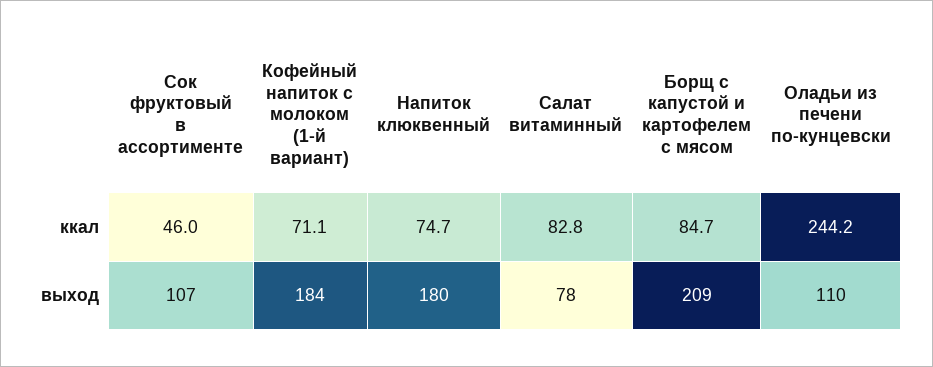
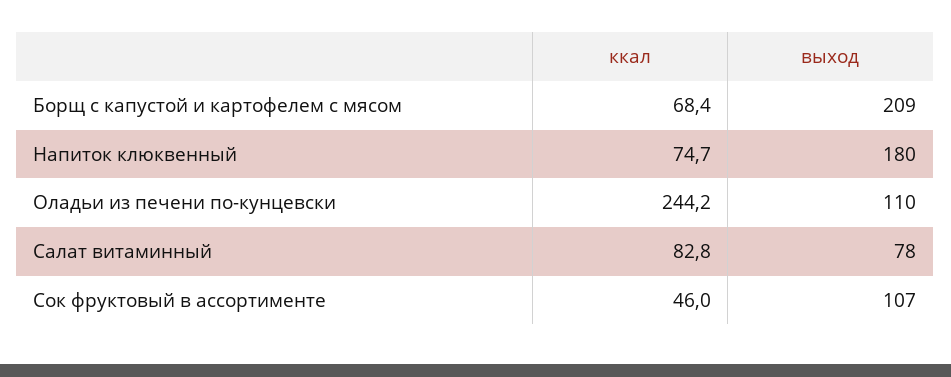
Кофейный напиток с молоком (1-й вариант), ккал: 71.1 -> none
Борщ с капустой и картофелем с мясом, ккал: 84.7 -> 68.4
Кофейный напиток с молоком (1-й вариант), выход: 184 -> none

